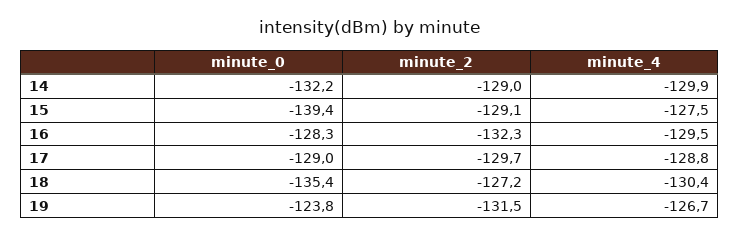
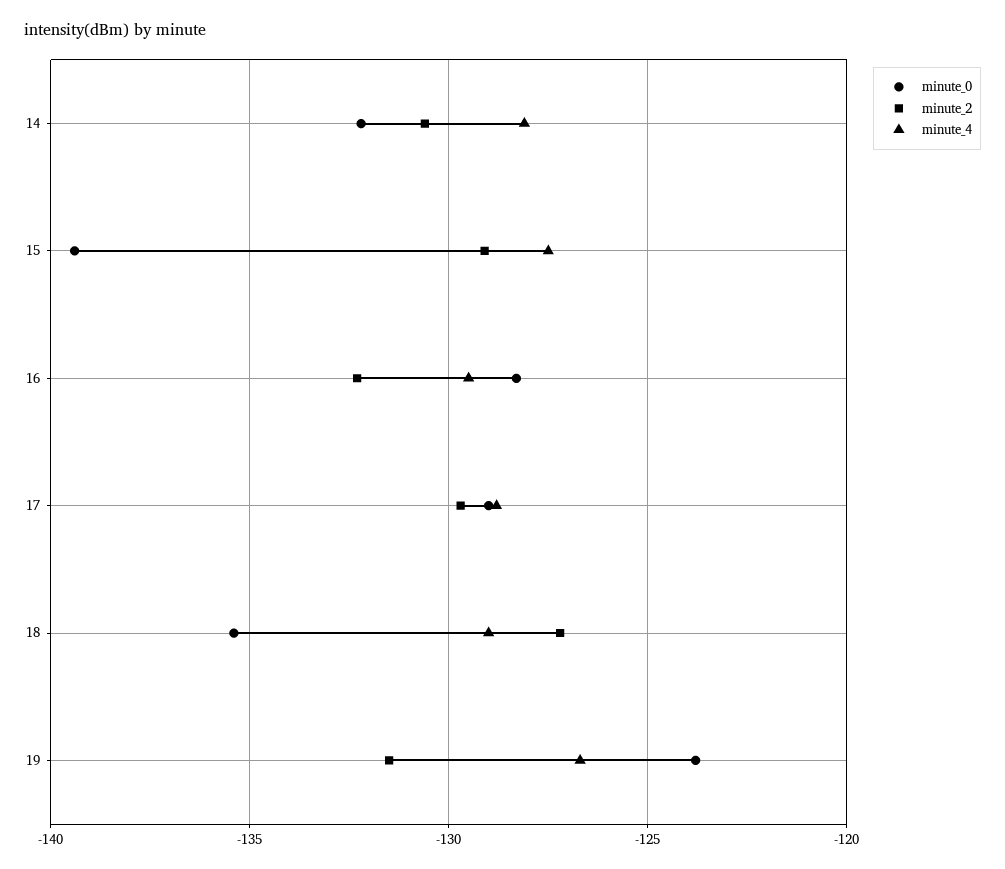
minute_2, 14: -129 -> -130.5
minute_4, 14: -129.9 -> -128
minute_4, 18: -130.4 -> -129

